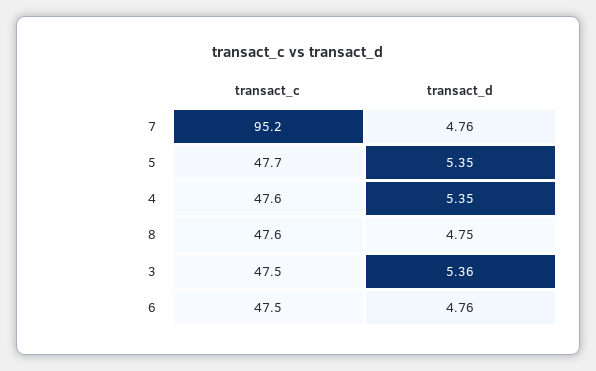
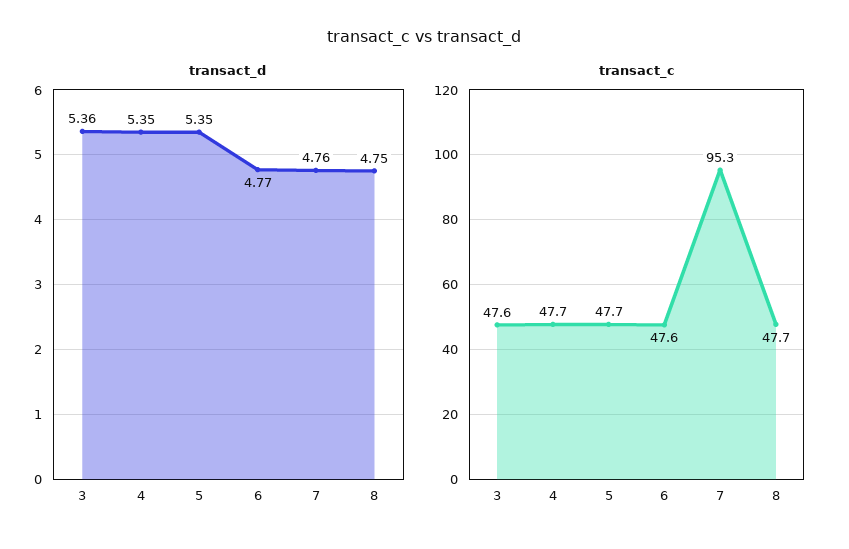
transact_c, 7: 95.2 -> 95.3
transact_c, 4: 47.6 -> 47.7
transact_c, 8: 47.6 -> 47.7
transact_c, 3: 47.5 -> 47.6
transact_c, 6: 47.5 -> 47.6
transact_d, 6: 4.76 -> 4.77

